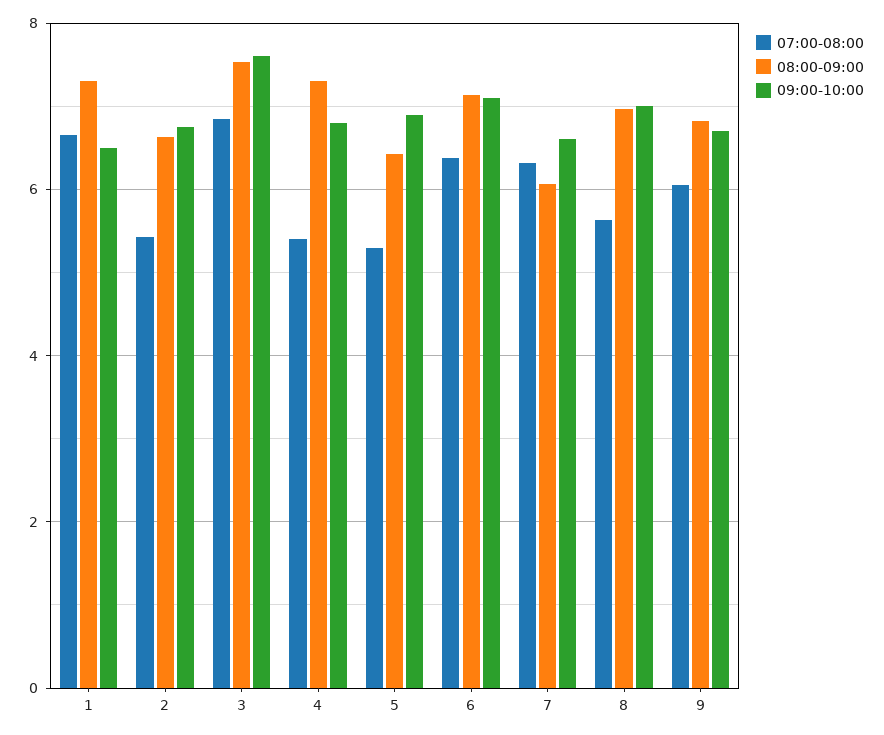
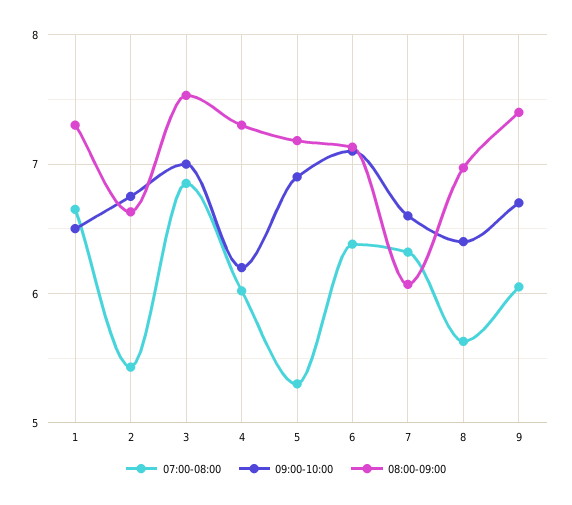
09:00-10:00, 3: 7.6 -> 7
07:00-08:00, 4: 5.4 -> 6
09:00-10:00, 4: 6.8 -> 6.2
08:00-09:00, 5: 6.4 -> 7.2
09:00-10:00, 8: 7 -> 6.4
08:00-09:00, 9: 6.8 -> 7.4

